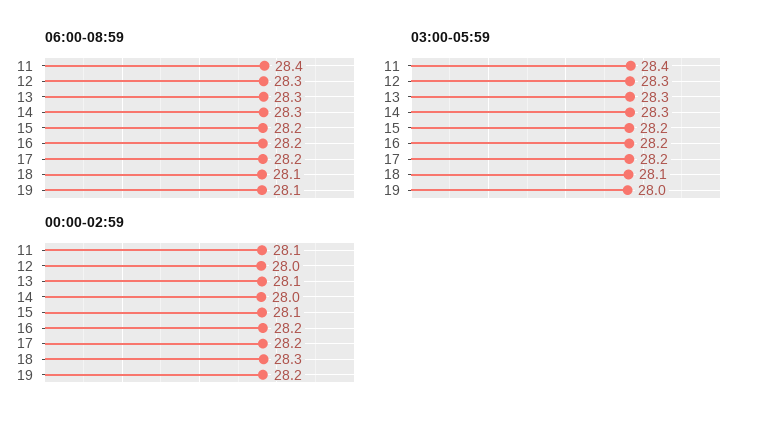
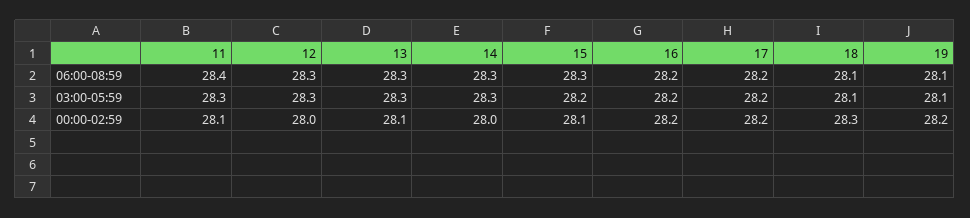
06:00-08:59, 15: 28.2 -> 28.3
03:00-05:59, 11: 28.4 -> 28.3
03:00-05:59, 19: 28 -> 28.1

